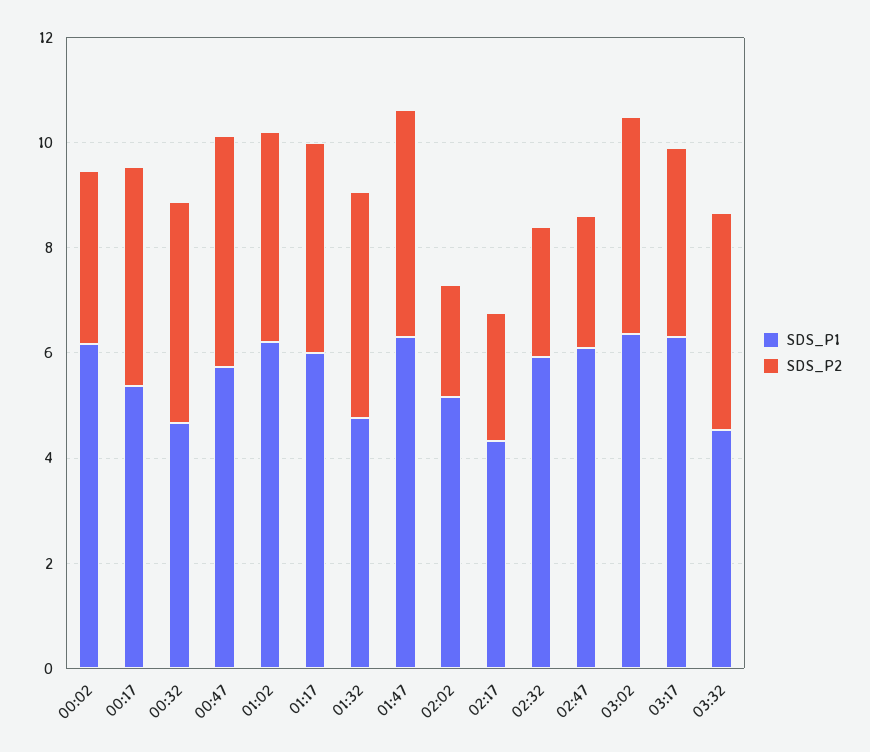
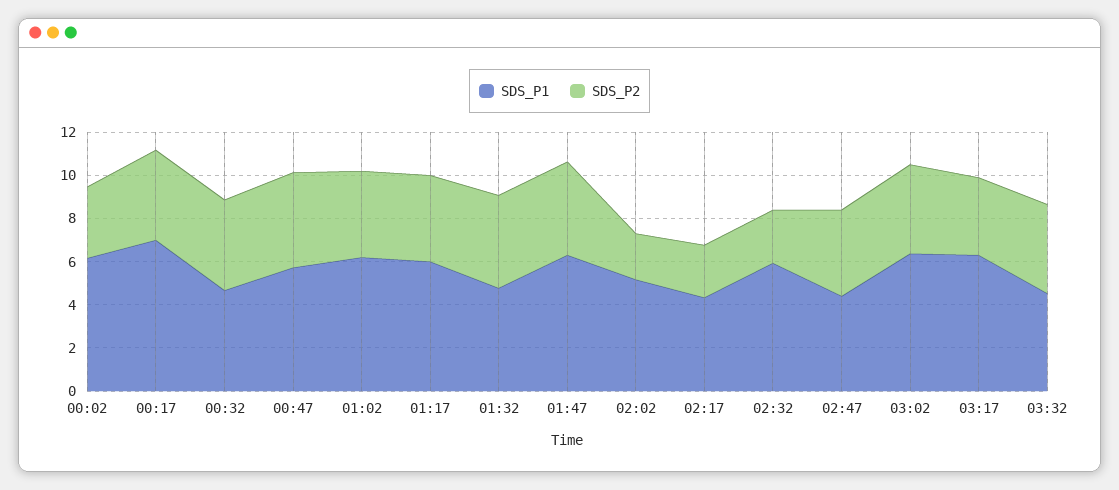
SDS_P1, 00:17: 5.5 -> 7
SDS_P1, 02:47: 6 -> 4.5
SDS_P2, 02:47: 2.5 -> 4

